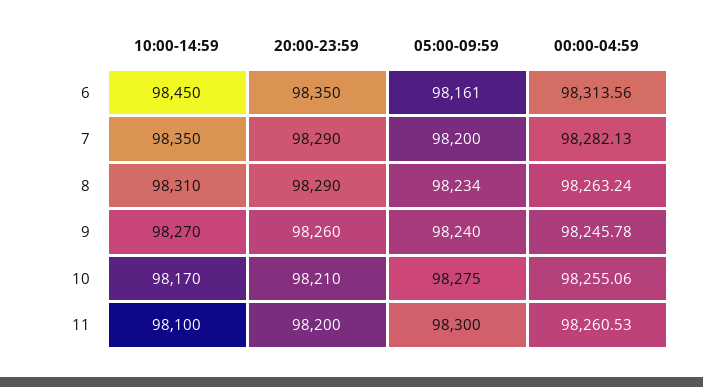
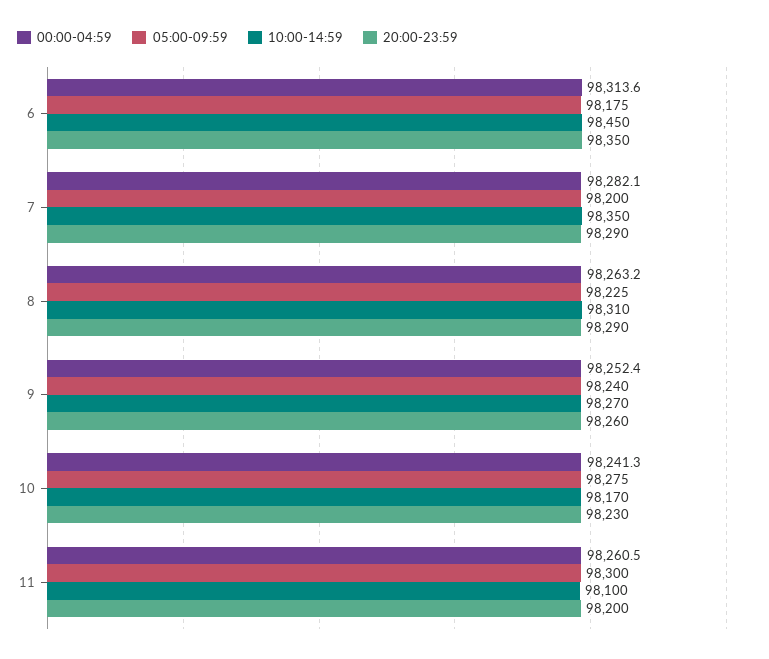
05:00-09:59, 6: 98161 -> 98175
05:00-09:59, 8: 98234 -> 98225
00:00-04:59, 9: 98245.78 -> 98252.4
20:00-23:59, 10: 98210 -> 98230
00:00-04:59, 10: 98255.06 -> 98241.3

